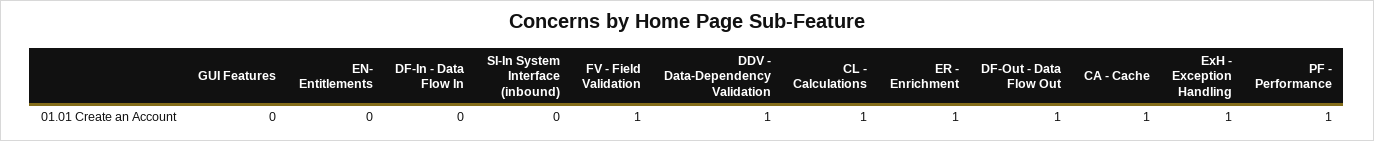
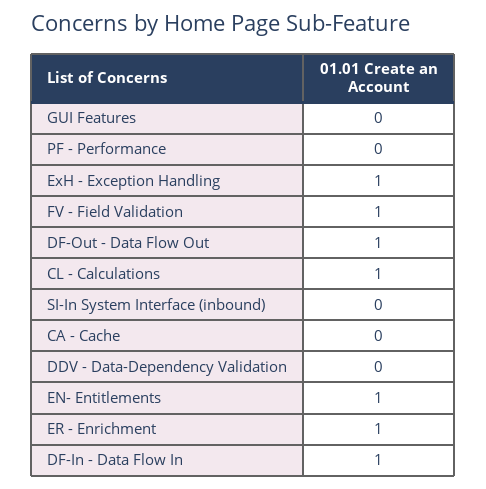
EN- Entitlements: 0 -> 1
DF-In - Data Flow In: 0 -> 1
DDV - Data-Dependency Validation: 1 -> 0
CA - Cache: 1 -> 0
PF - Performance: 1 -> 0

